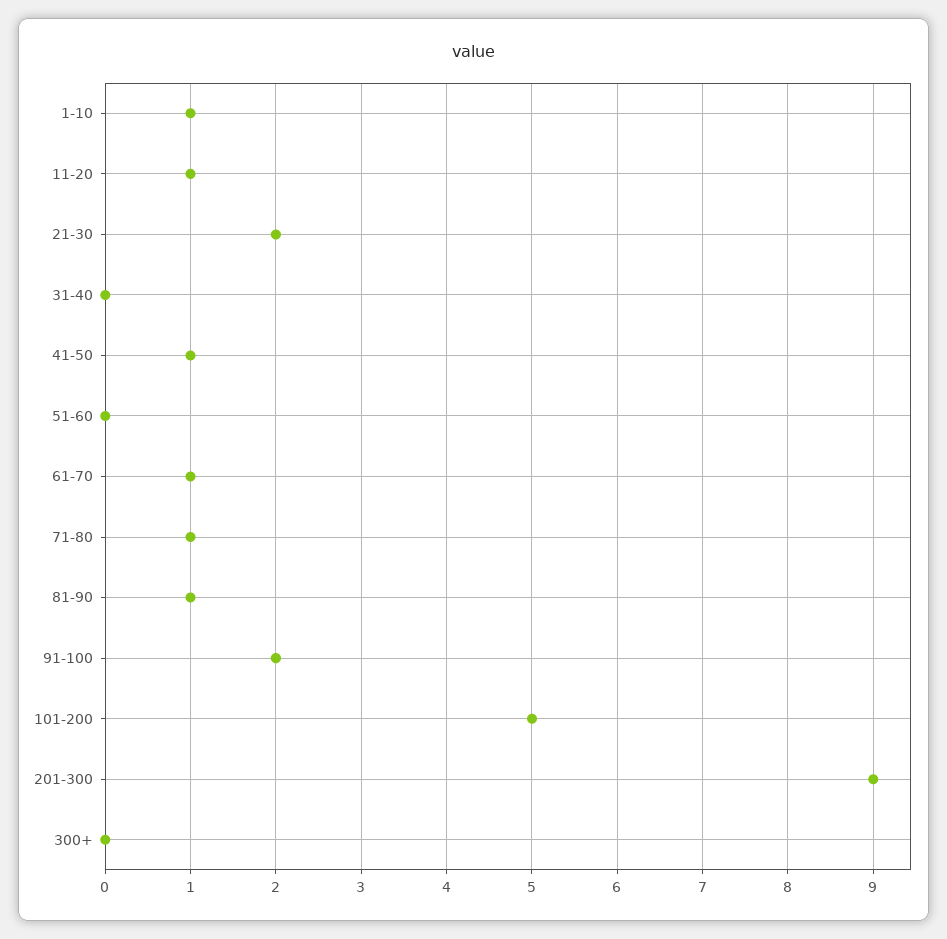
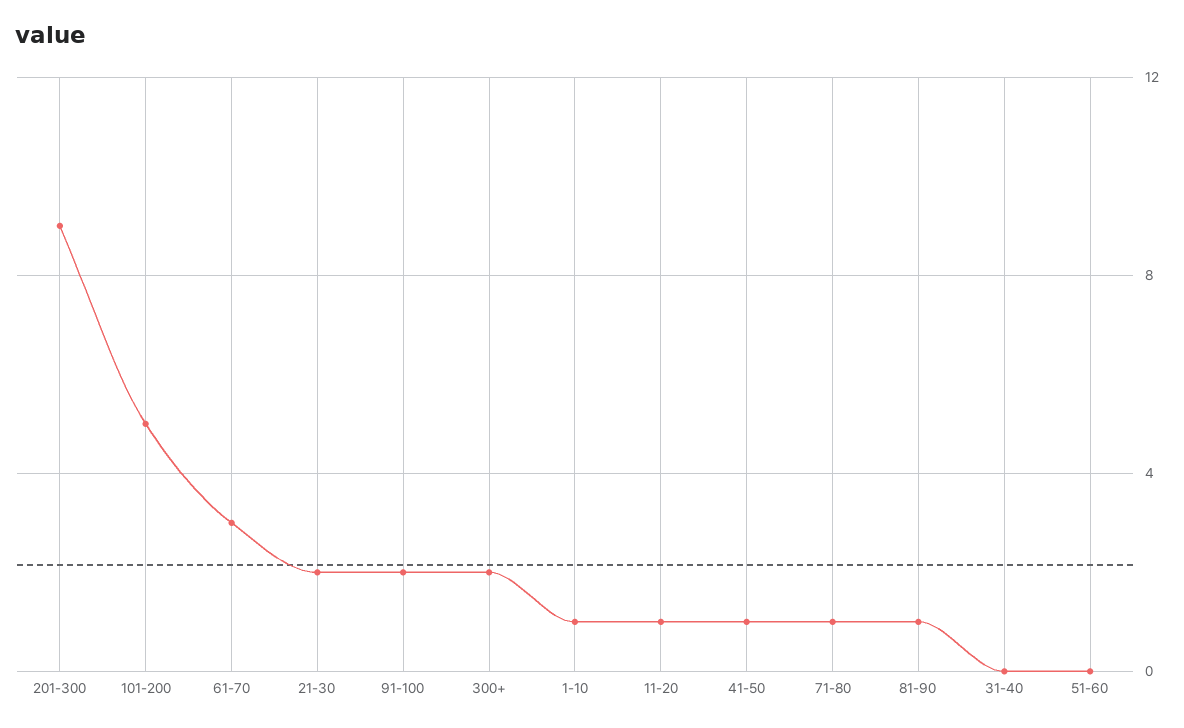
61-70: 1 -> 3
300+: 0 -> 2

